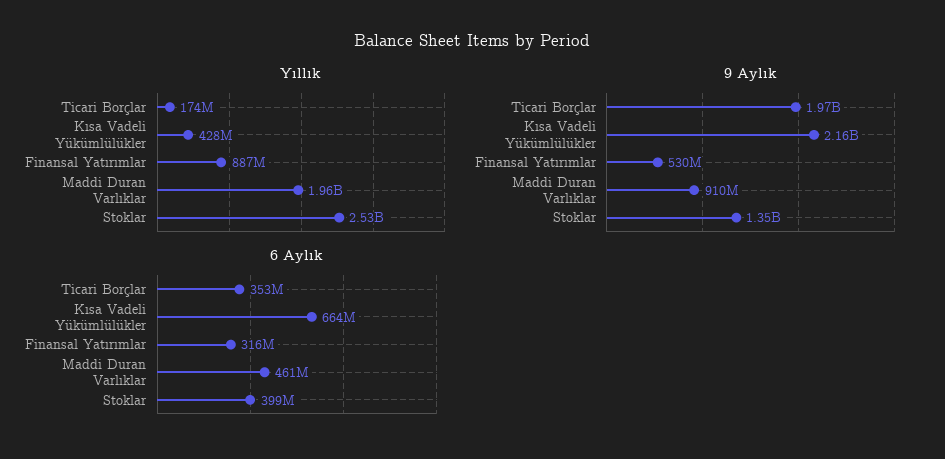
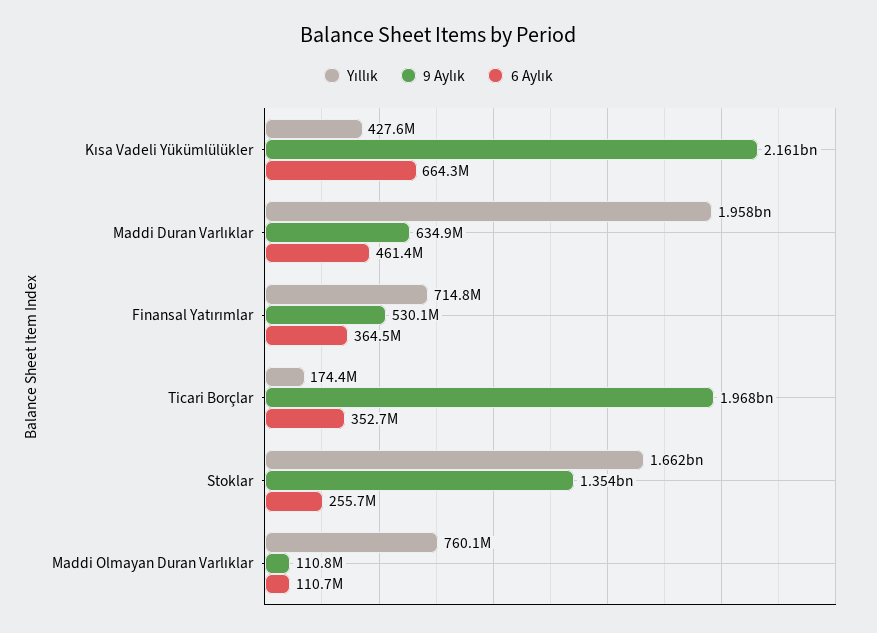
Yıllık, Finansal Yatırımlar: 887000000 -> 714800000
Yıllık, Stoklar: 2530000000 -> 1662000000
9 Aylık, Maddi Duran Varlıklar: 910000000 -> 634900000
6 Aylık, Finansal Yatırımlar: 316000000 -> 364500000
6 Aylık, Stoklar: 399000000 -> 255700000
Yıllık, Maddi Olmayan Duran Varlıklar: none -> 760100000
9 Aylık, Maddi Olmayan Duran Varlıklar: none -> 110800000
6 Aylık, Maddi Olmayan Duran Varlıklar: none -> 110700000

